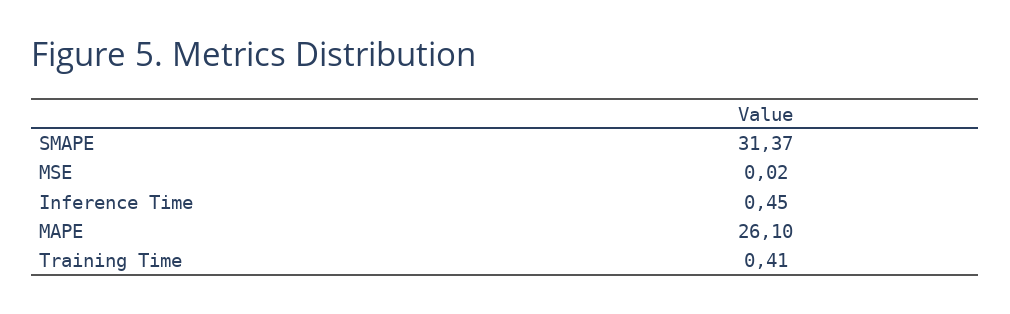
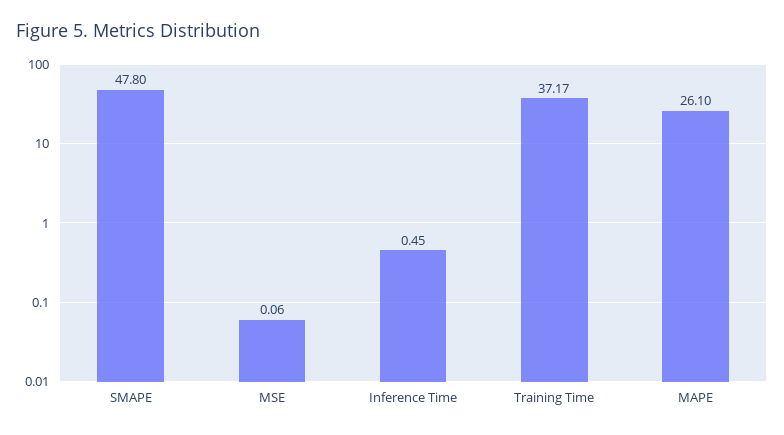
SMAPE: 31.37 -> 47.8
MSE: 0.02 -> 0.06
Training Time: 0.41 -> 37.17

